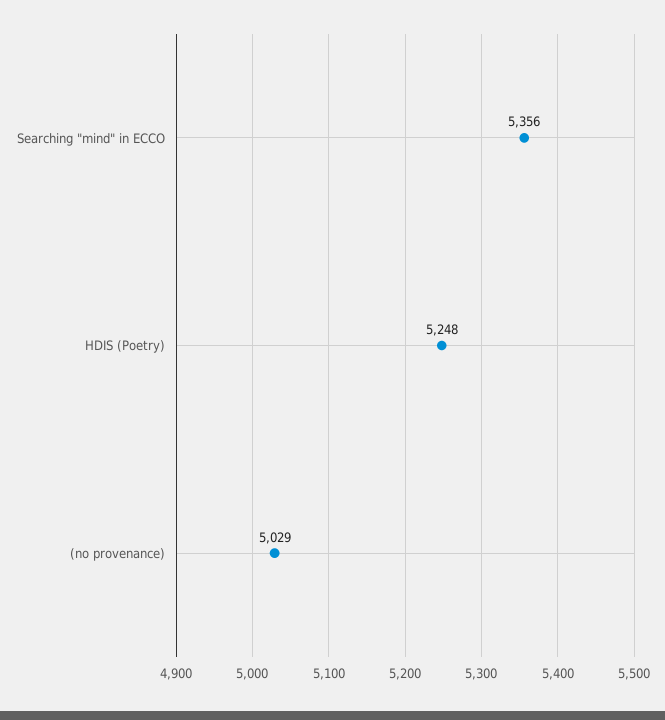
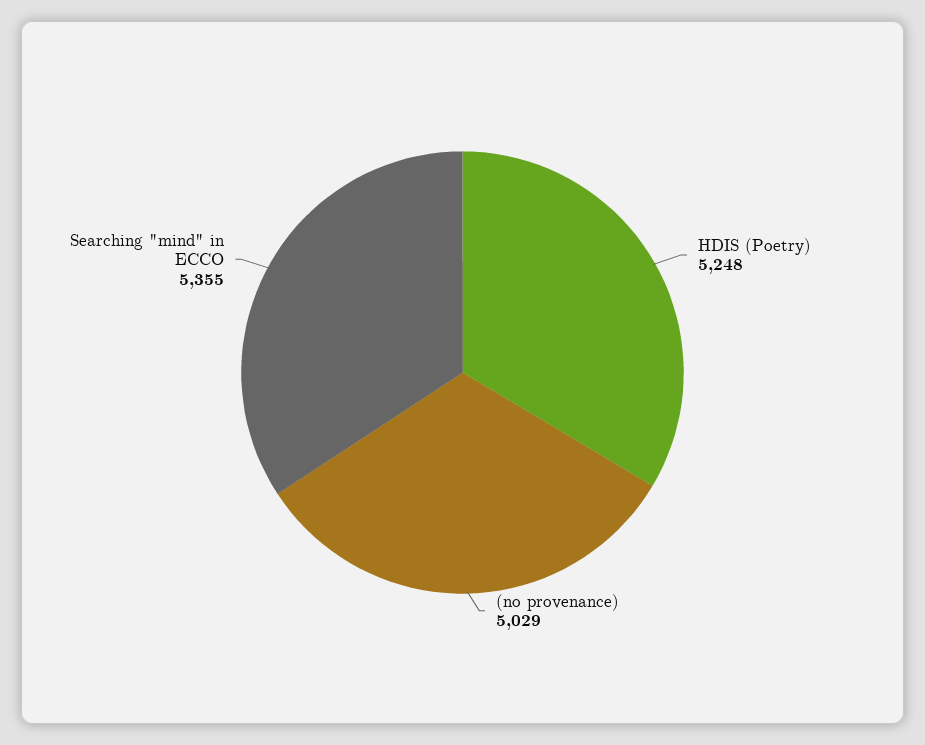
Searching "mind" in ECCO: 5356 -> 5355

